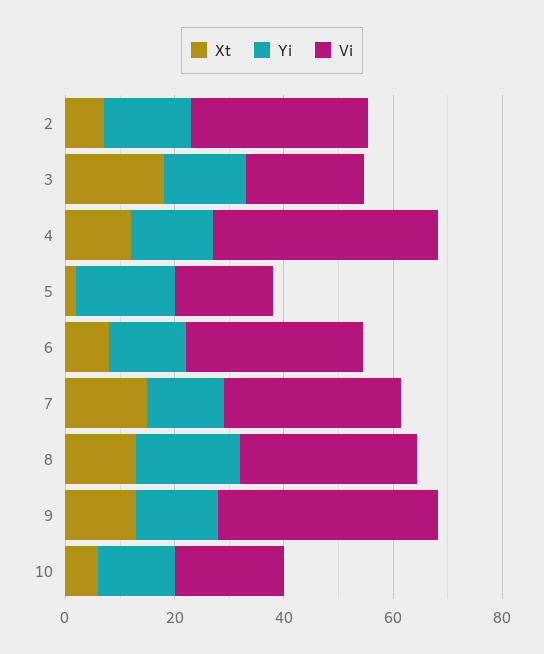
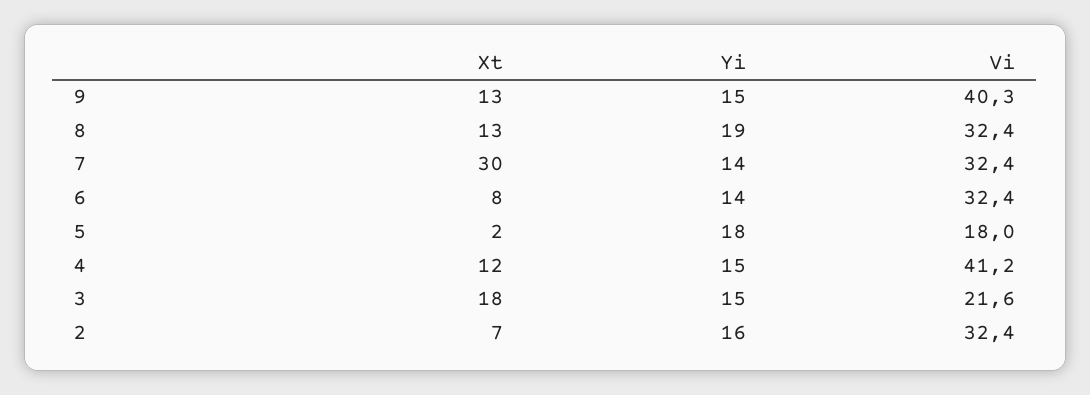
Xt, 7: 15 -> 30
Xt, 10: 5 -> none
Yi, 10: 15 -> none
Vi, 10: 20 -> none

